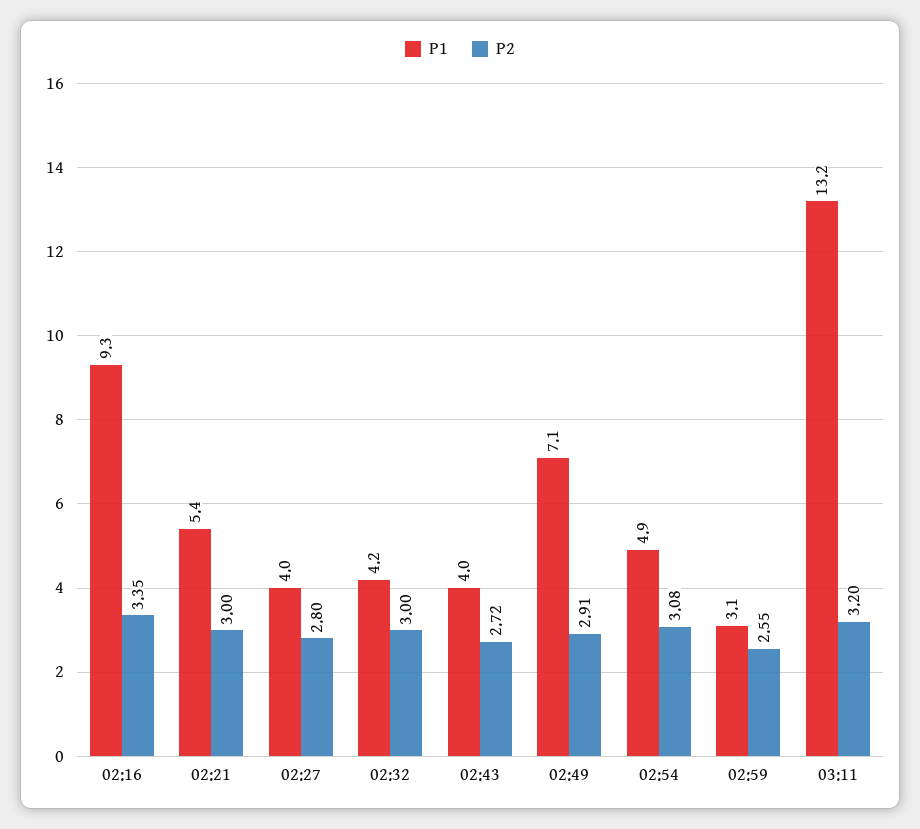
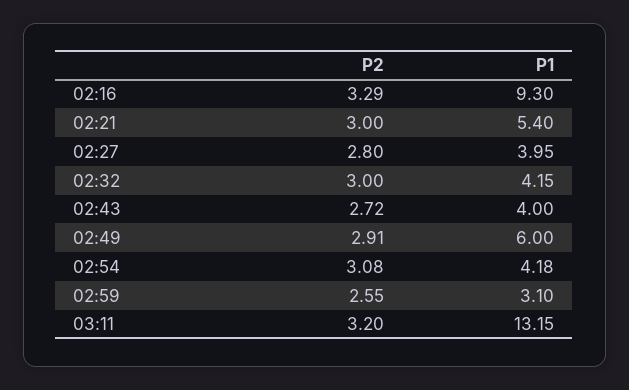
P2, 02:16: 3.35 -> 3.29
P1, 02:49: 7.1 -> 6
P1, 02:54: 4.9 -> 4.18

